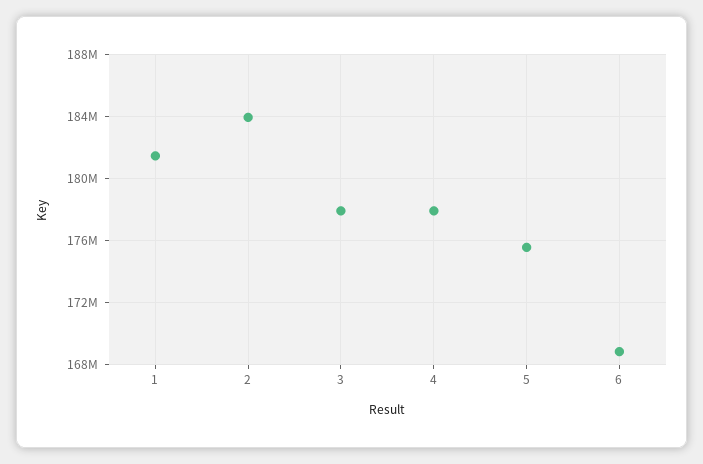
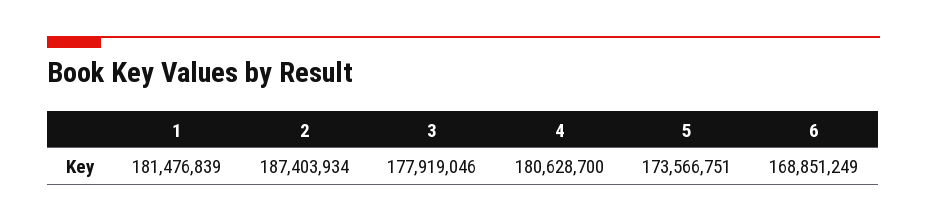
2: 184000000 -> 187403934
4: 178000000 -> 180628700
5: 175500000 -> 173566751

